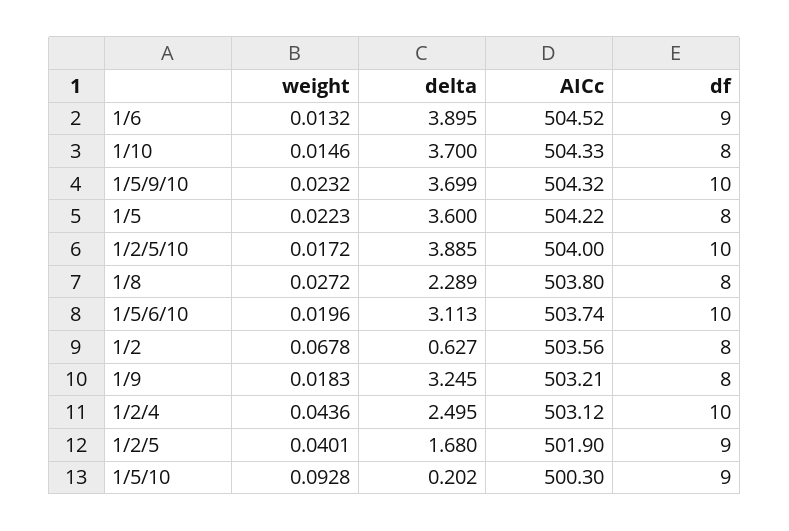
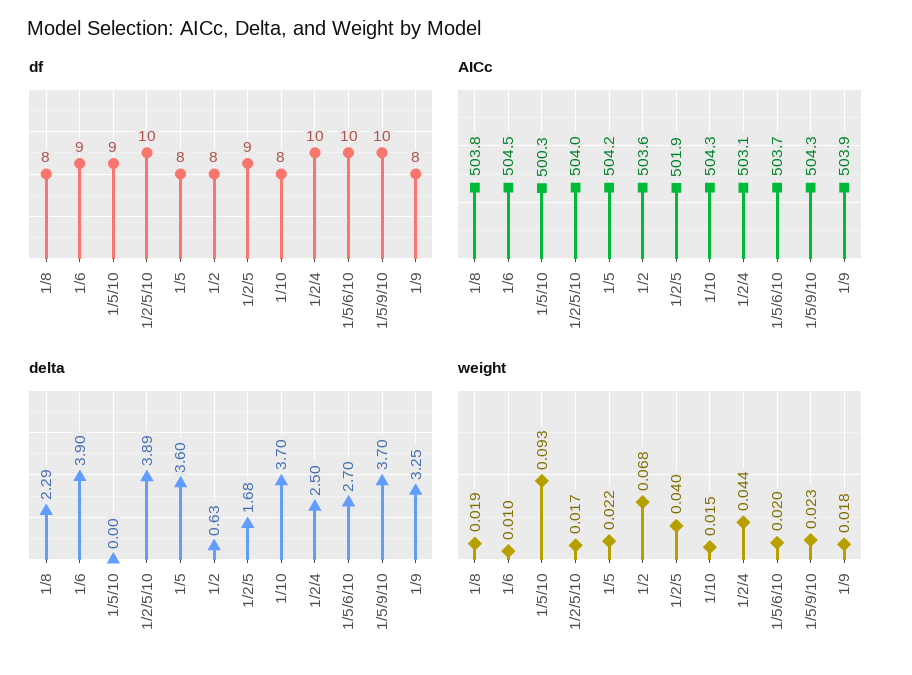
weight, 1/6: 0.0132 -> 0.01
weight, 1/8: 0.0272 -> 0.019
delta, 1/5/6/10: 3.113 -> 2.7
AICc, 1/9: 503.21 -> 503.9
delta, 1/5/10: 0.202 -> 0

